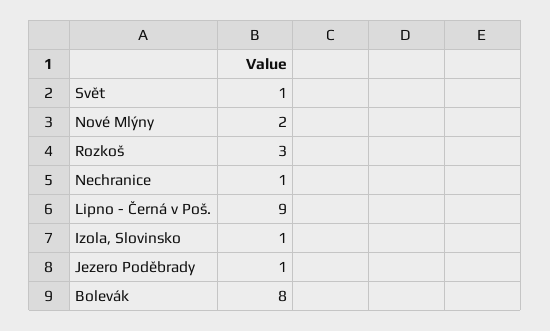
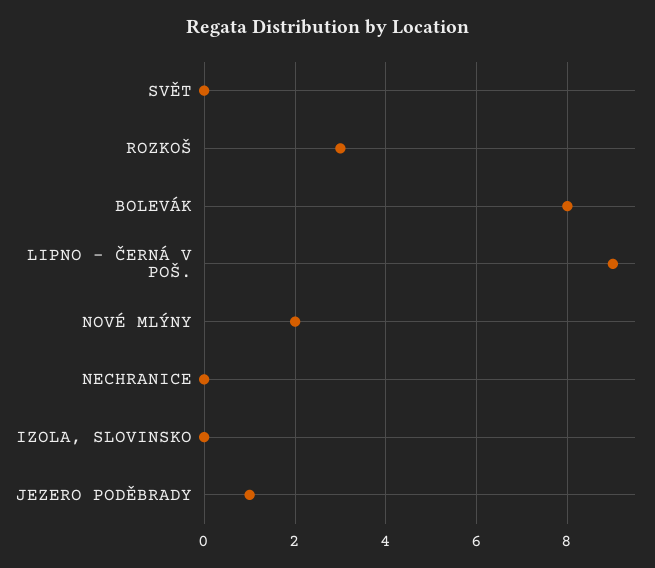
Svět: 1 -> 0
Nechranice: 1 -> 0
Izola, Slovinsko: 1 -> 0

